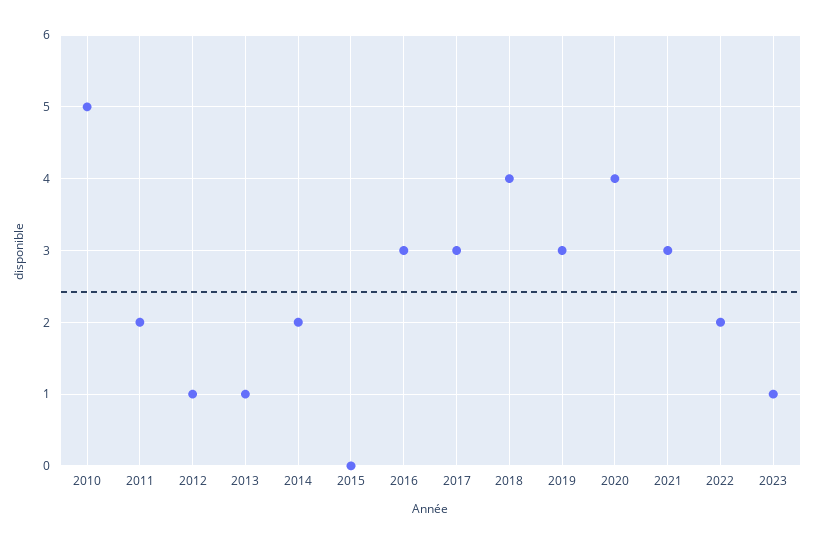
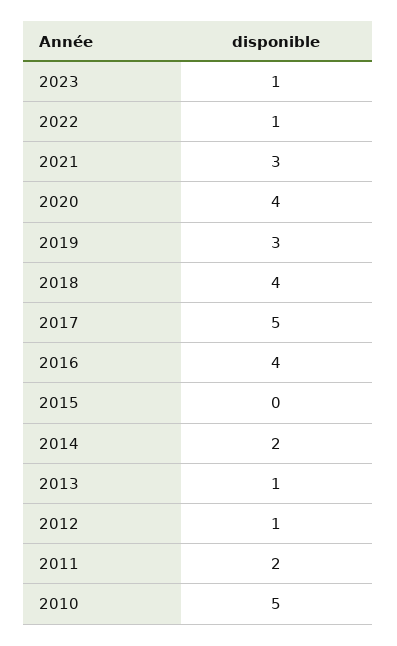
2016: 3 -> 4
2017: 3 -> 5
2022: 2 -> 1

